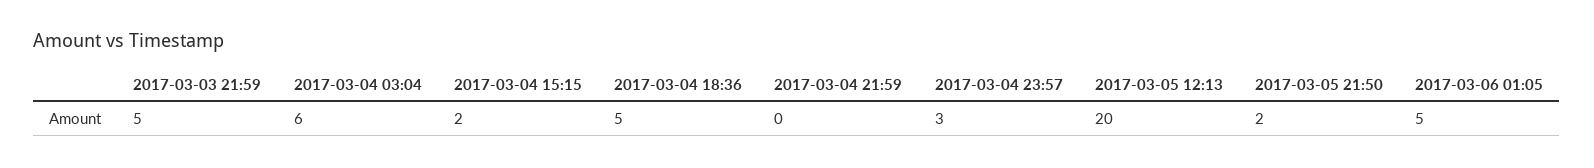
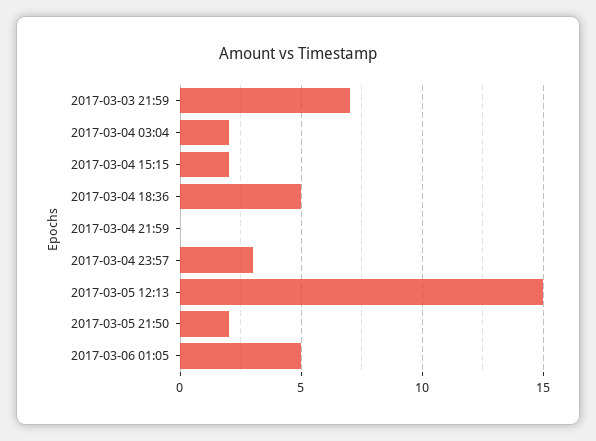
2017-03-03 21:59: 5 -> 7
2017-03-04 03:04: 6 -> 2
2017-03-05 12:13: 20 -> 15

